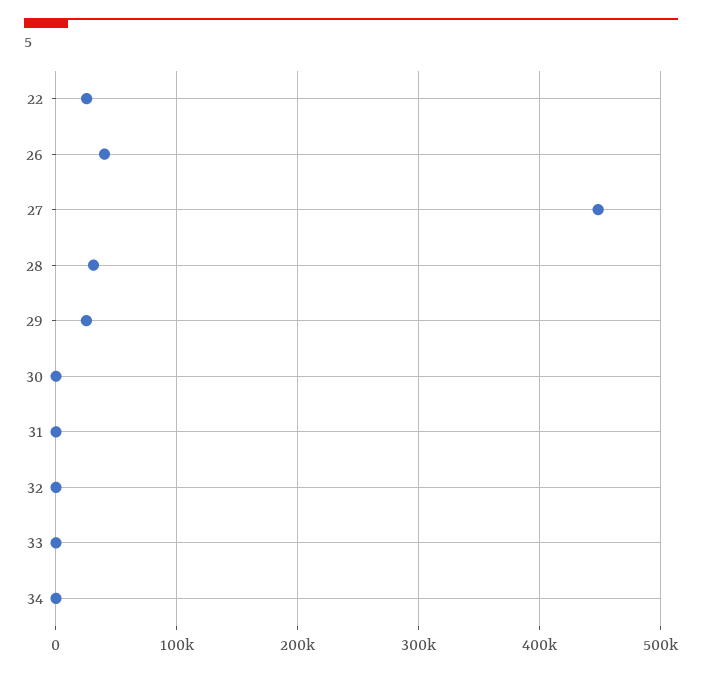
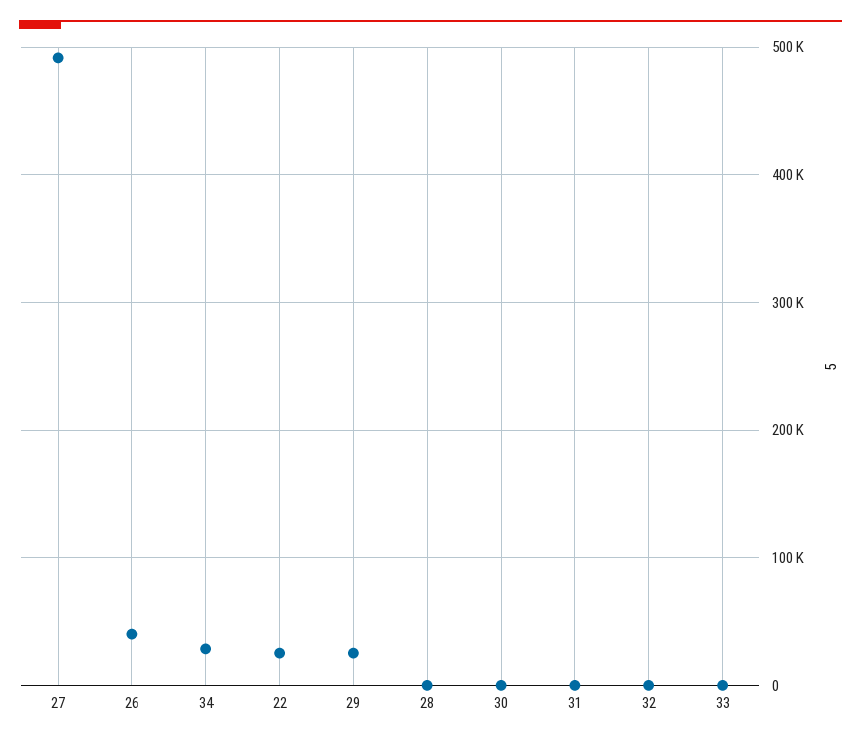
27: 450000 -> 490000
28: 30000 -> 0
34: 0 -> 30000

